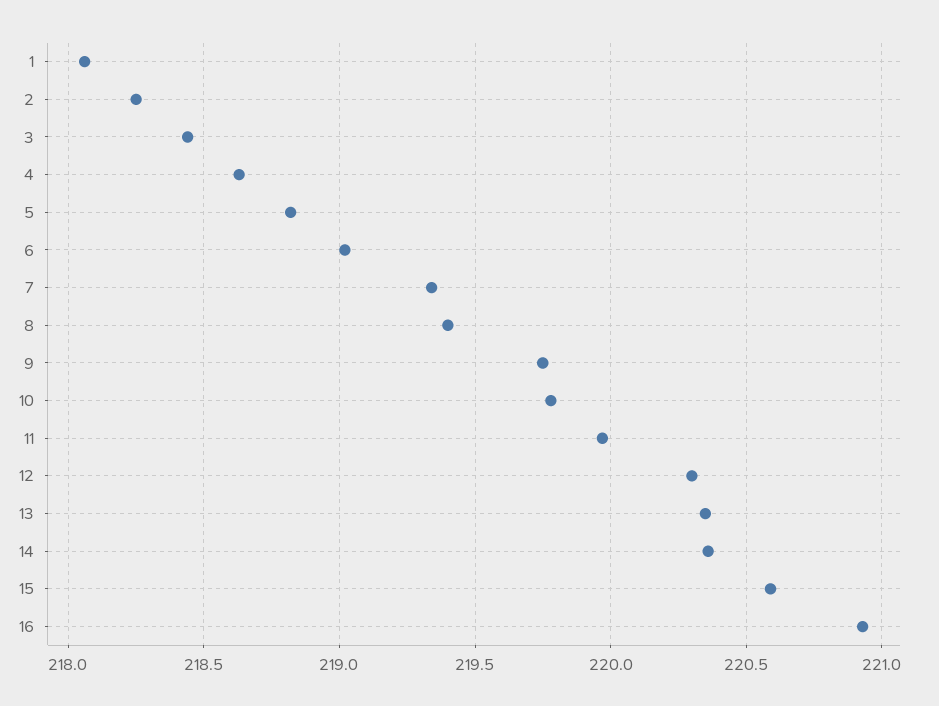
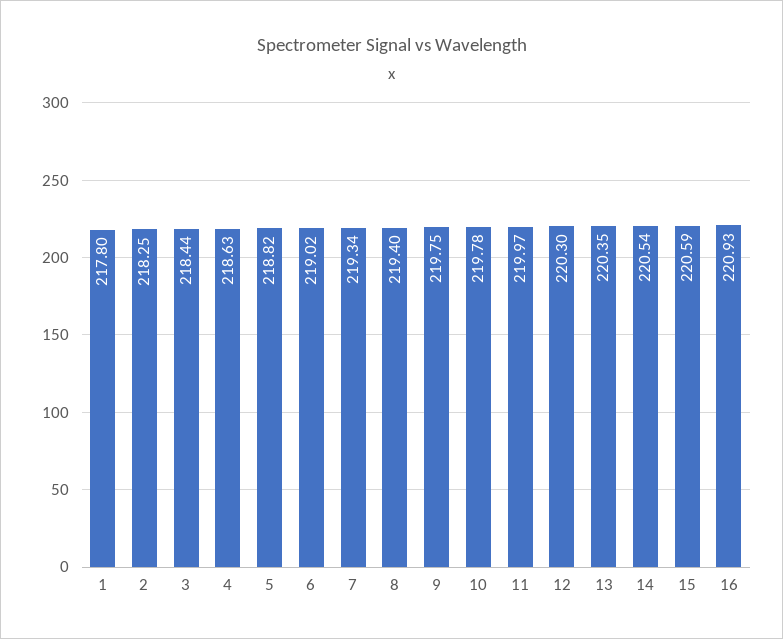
1: 218.05 -> 217.8
14: 220.35 -> 220.54

